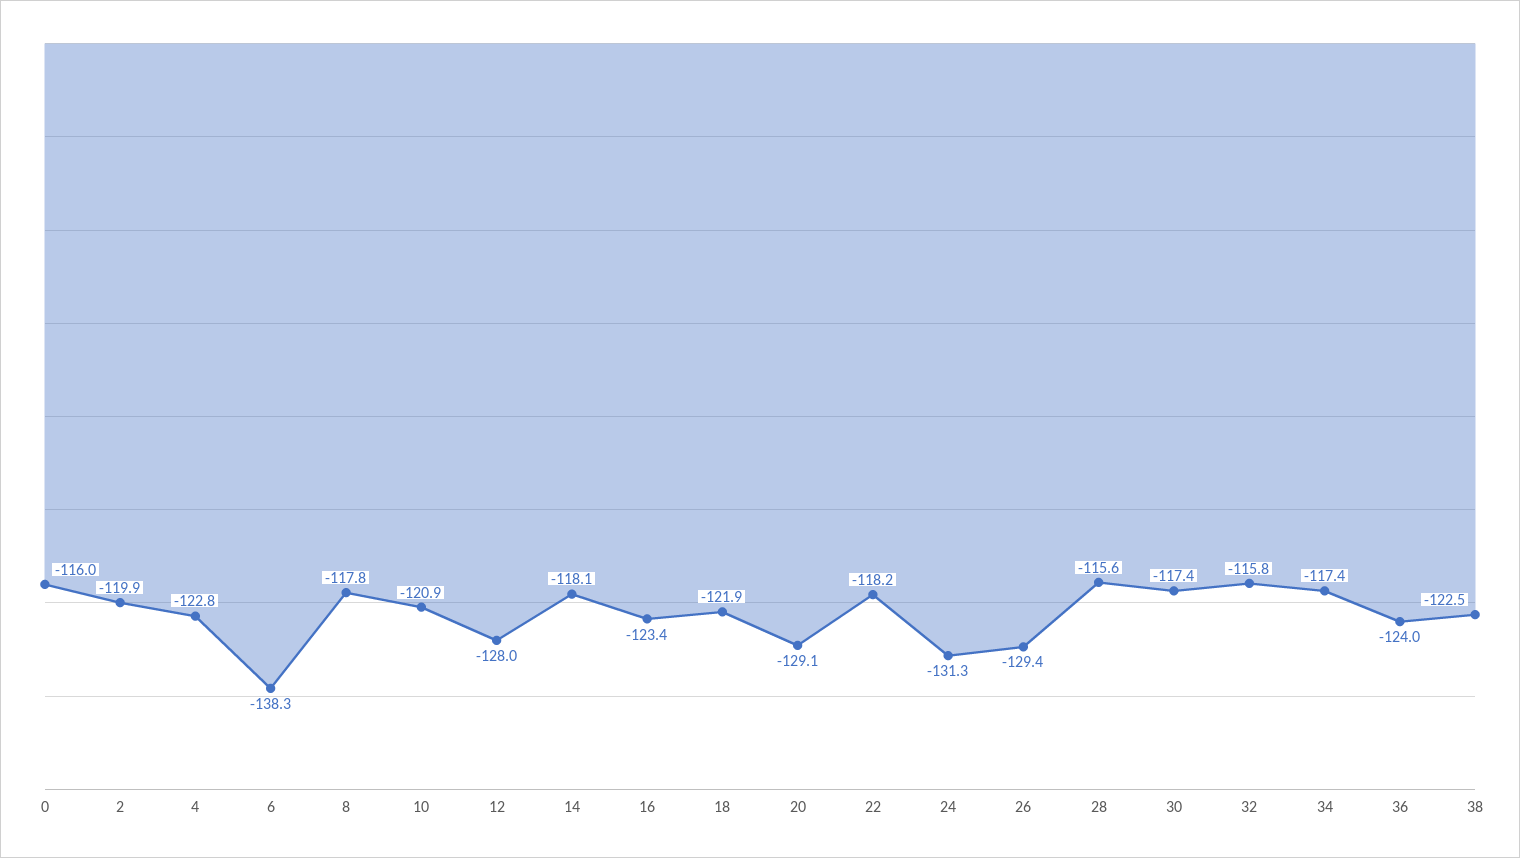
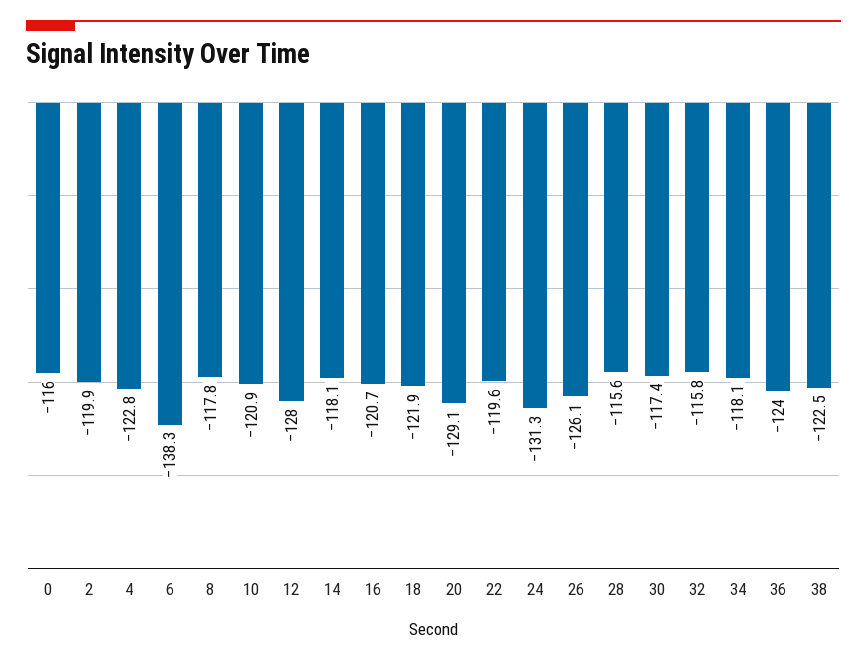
16: -123.4 -> -120.7
22: -118.2 -> -119.6
26: -129.4 -> -126.1
34: -117.4 -> -118.1

